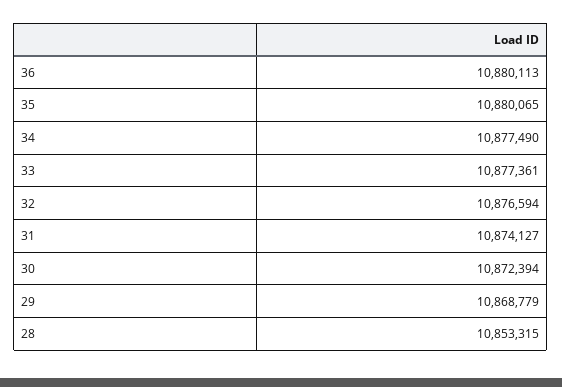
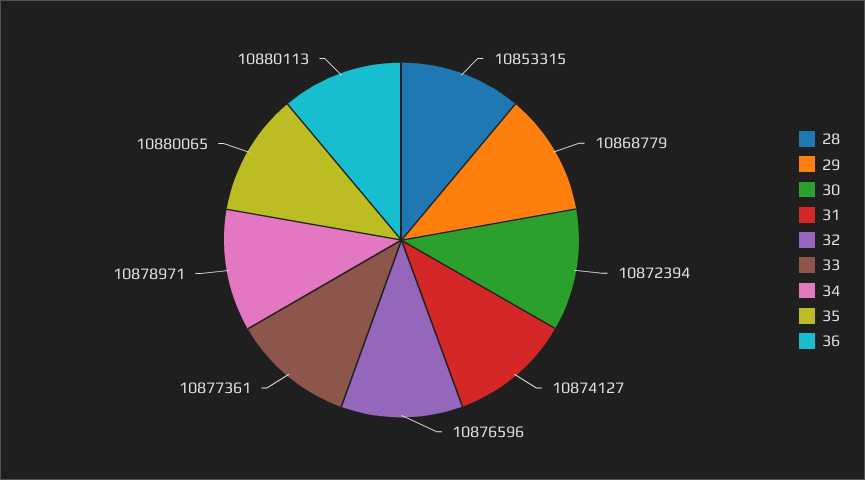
34: 10877490 -> 10878971
32: 10876594 -> 10876596

